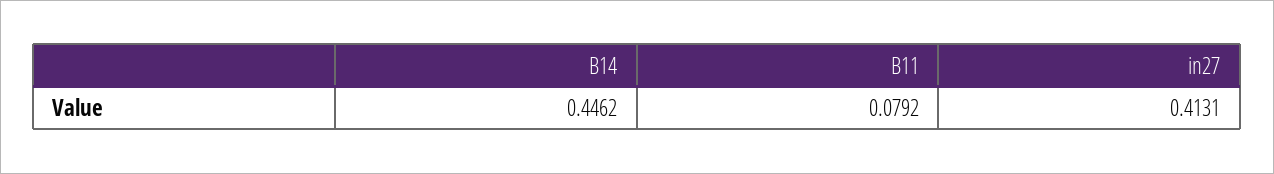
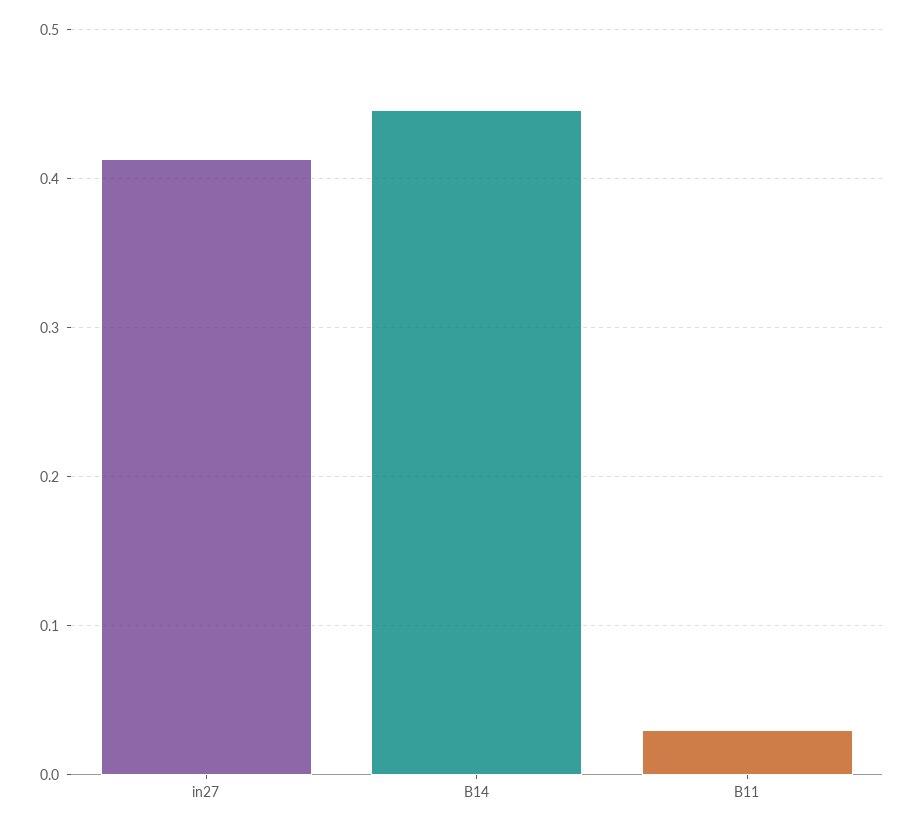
B11: 0.0792 -> 0.03

